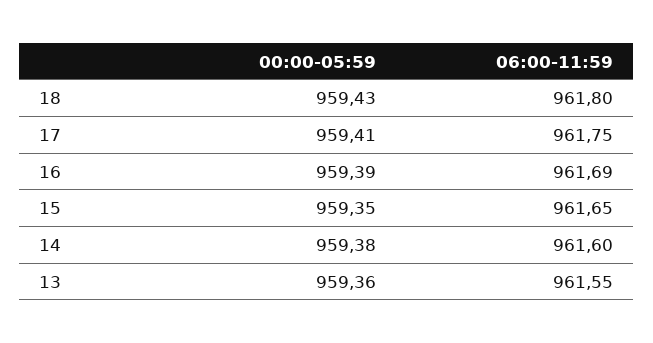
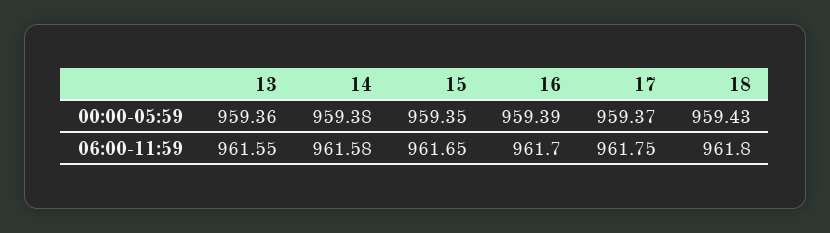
00:00-05:59, 17: 959.41 -> 959.37
06:00-11:59, 16: 961.69 -> 961.7
06:00-11:59, 14: 961.6 -> 961.58

